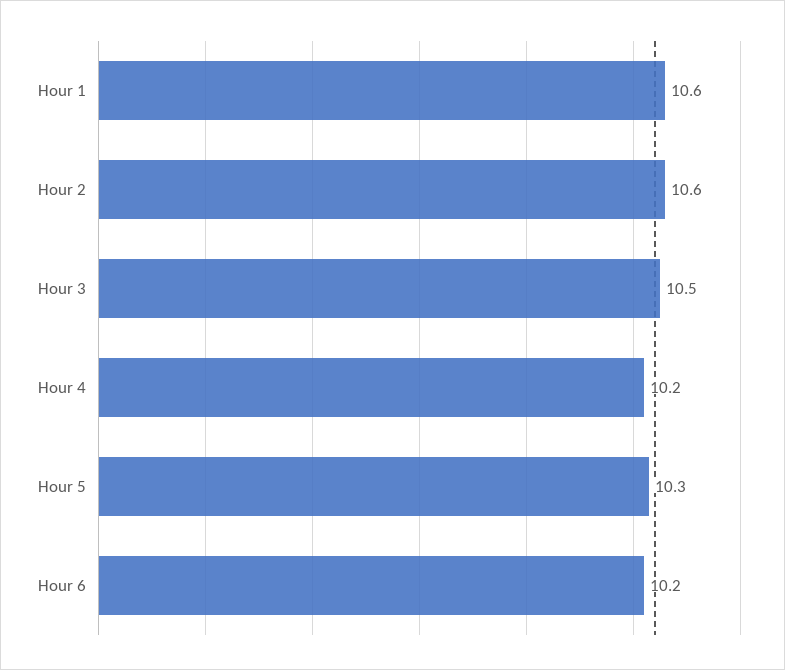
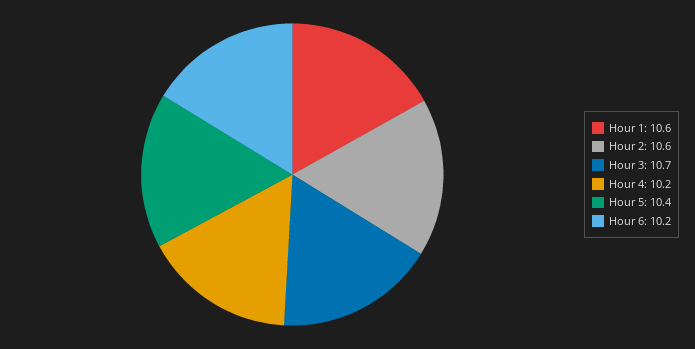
Hour 3: 10.5 -> 10.7
Hour 5: 10.3 -> 10.4

